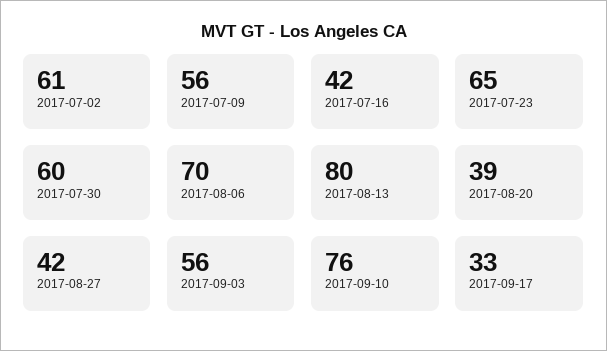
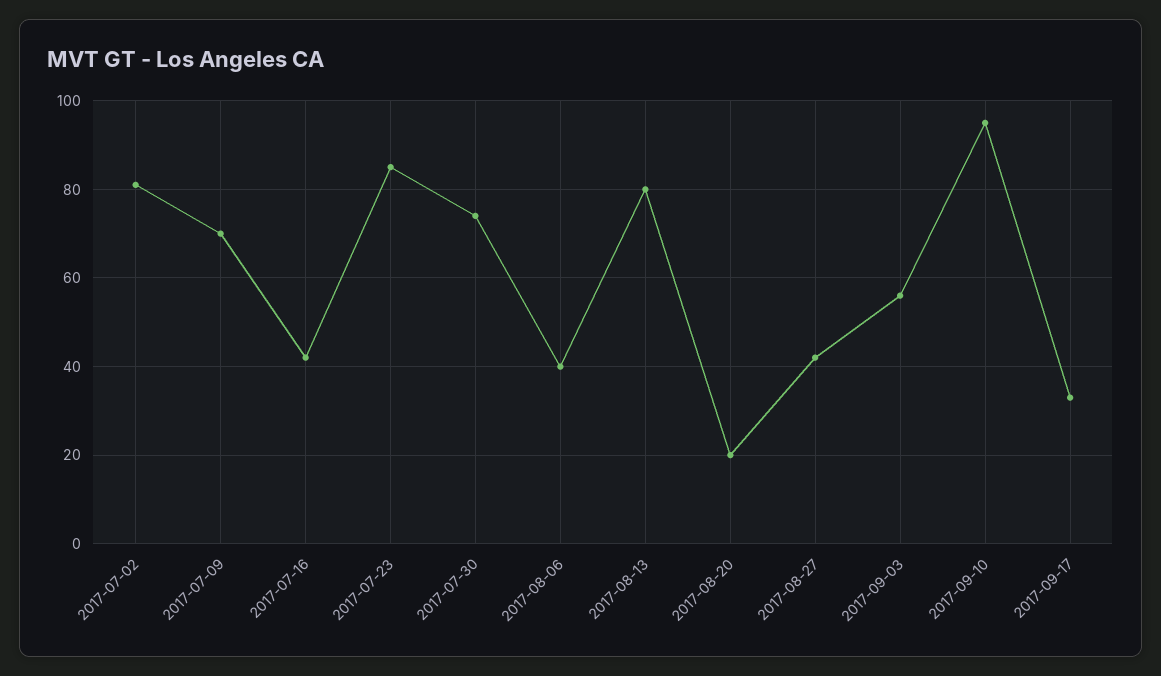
2017-07-02: 61 -> 80
2017-07-09: 56 -> 70
2017-07-23: 65 -> 85
2017-07-30: 60 -> 75
2017-08-06: 70 -> 40
2017-08-20: 39 -> 20
2017-09-10: 76 -> 95

